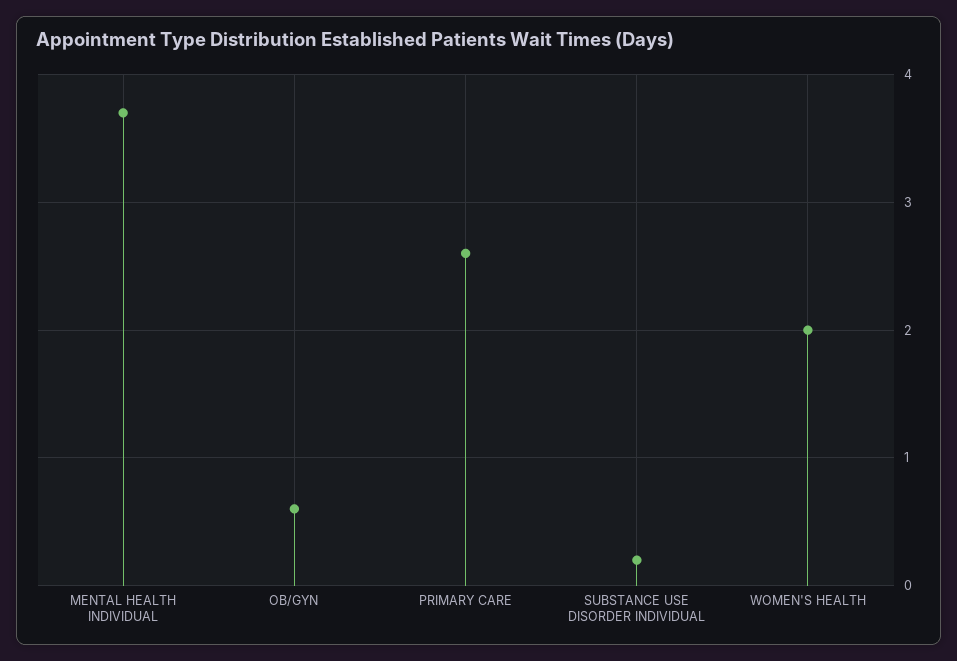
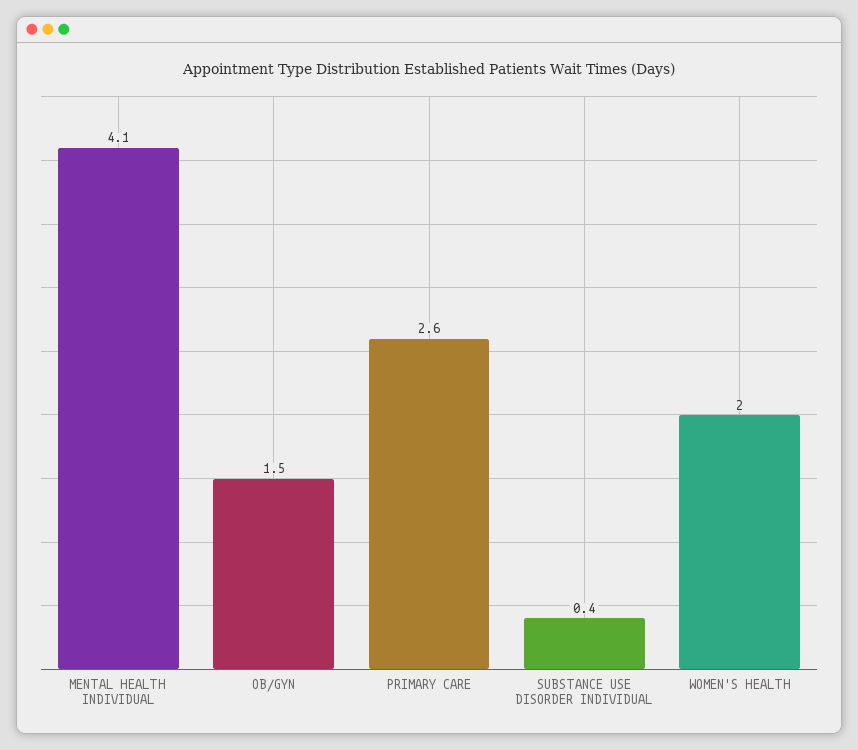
MENTAL HEALTH INDIVIDUAL: 3.7 -> 4.1
OB/GYN: 0.6 -> 1.5
SUBSTANCE USE DISORDER INDIVIDUAL: 0.2 -> 0.4

